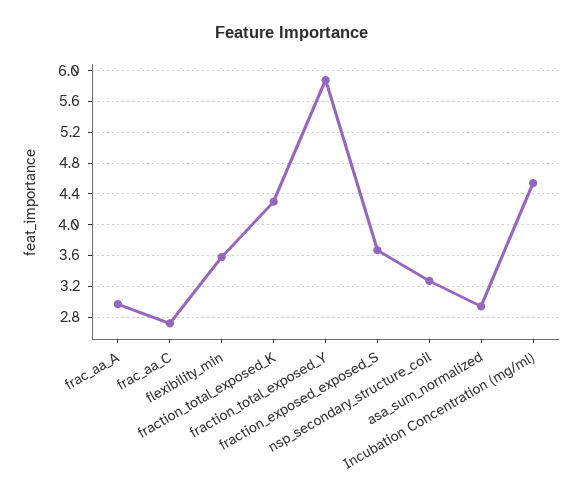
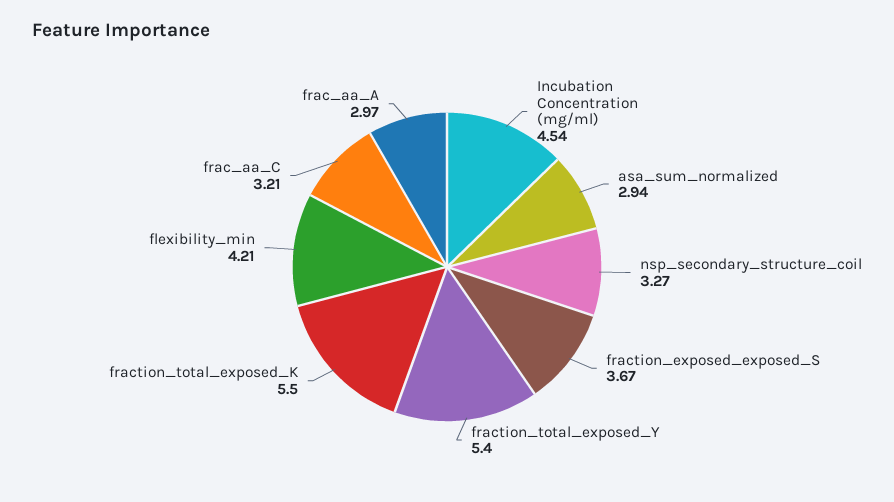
frac_aa_C: 2.7 -> 3.21
flexibility_min: 3.6 -> 4.21
fraction_total_exposed_K: 4.3 -> 5.5
fraction_total_exposed_Y: 5.9 -> 5.4

